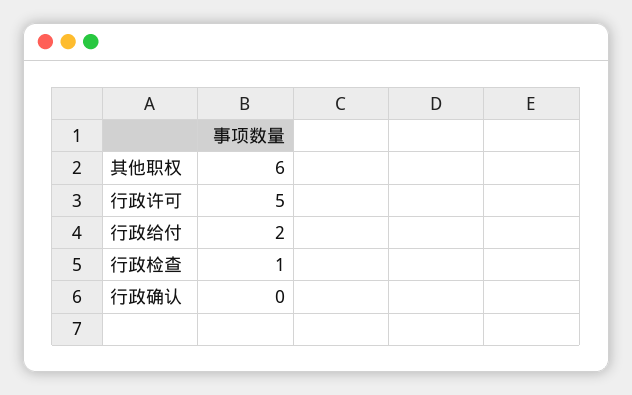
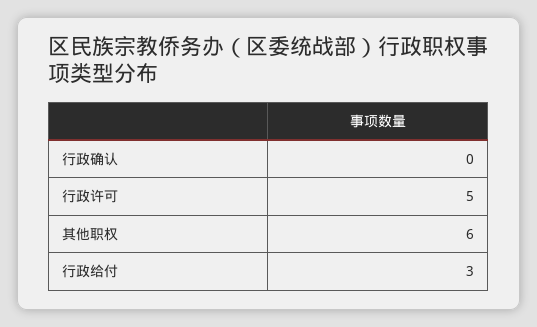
行政给付: 2 -> 3
行政检查: 1 -> none

